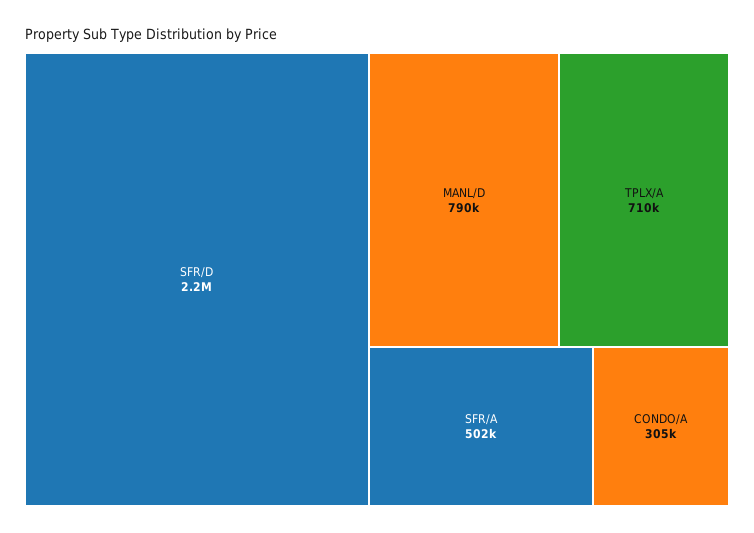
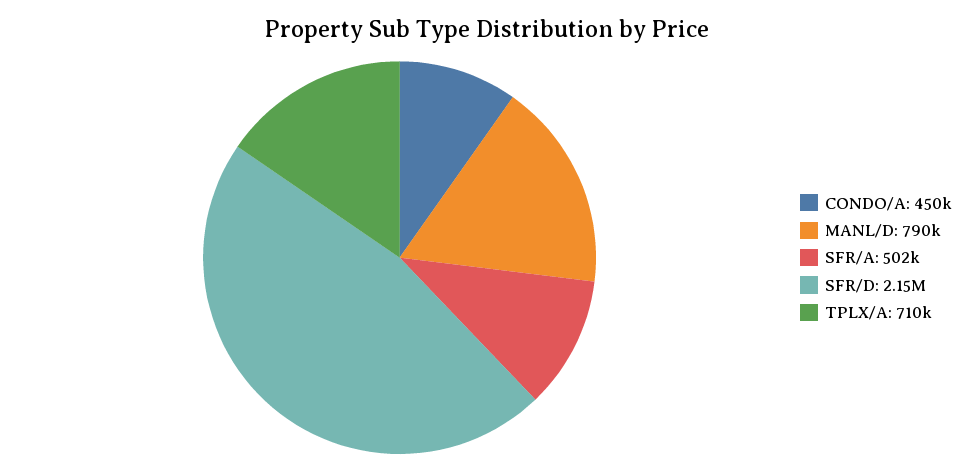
CONDO/A: 305000 -> 450000

